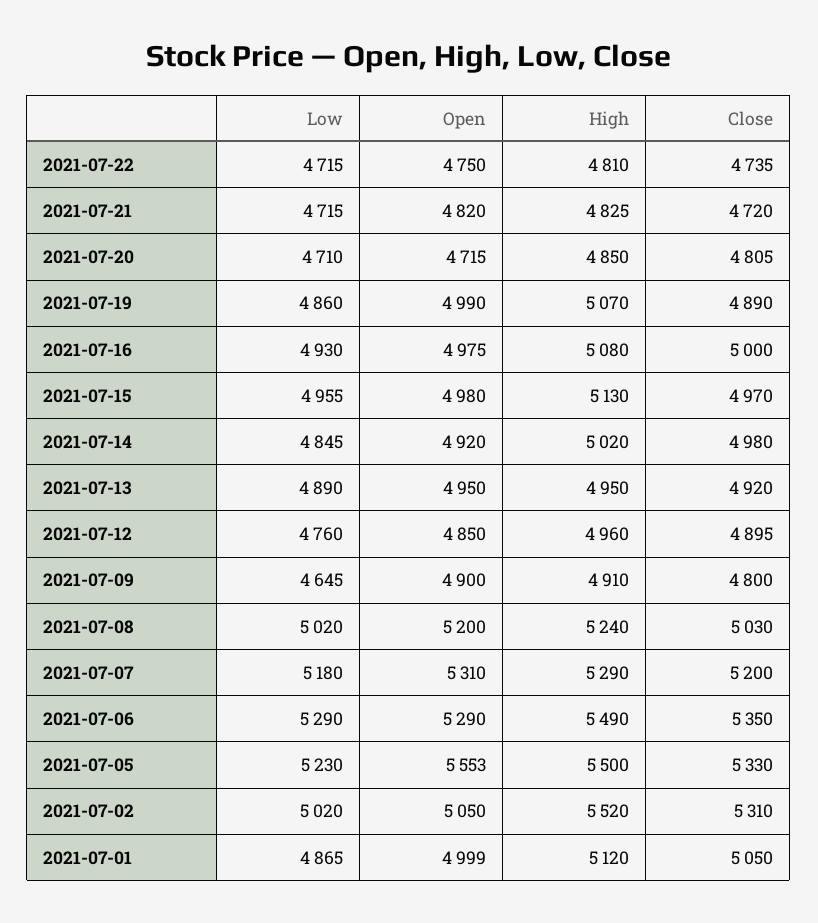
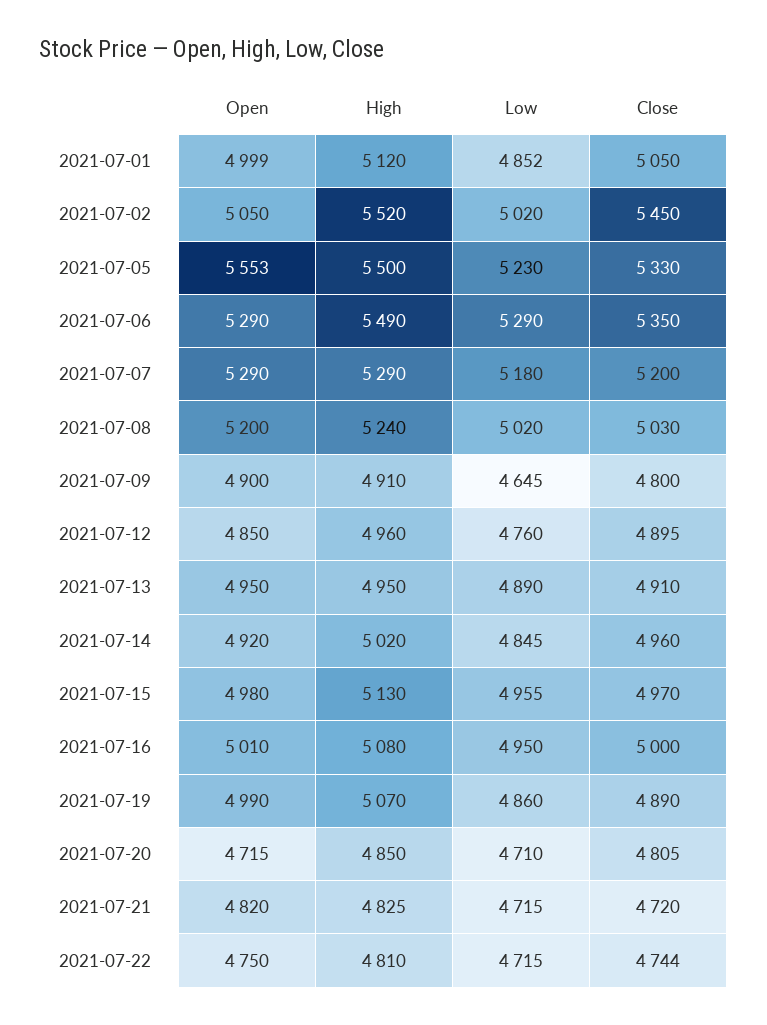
Close, 2021-07-22: 4735 -> 4744
Low, 2021-07-16: 4930 -> 4950
Open, 2021-07-16: 4975 -> 5010
Close, 2021-07-14: 4980 -> 4960
Close, 2021-07-13: 4920 -> 4910
Open, 2021-07-07: 5310 -> 5290
Close, 2021-07-02: 5310 -> 5450
Low, 2021-07-01: 4865 -> 4852

